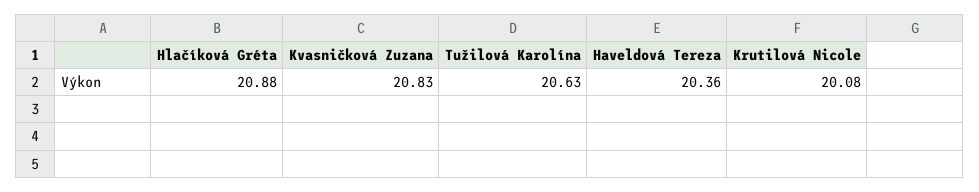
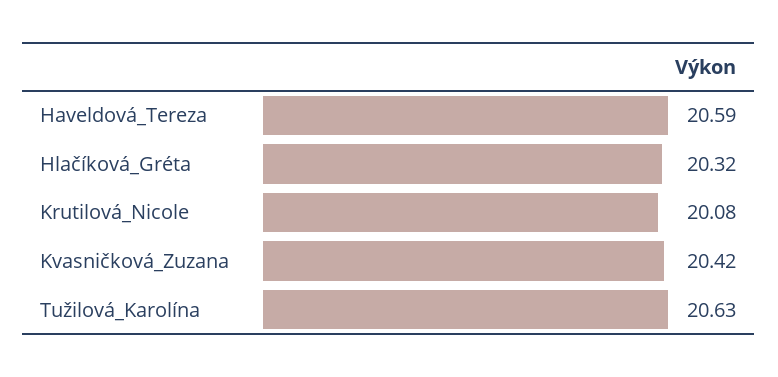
Hlačíková Gréta: 20.88 -> 20.32
Kvasničková Zuzana: 20.83 -> 20.42
Haveldová Tereza: 20.36 -> 20.59

